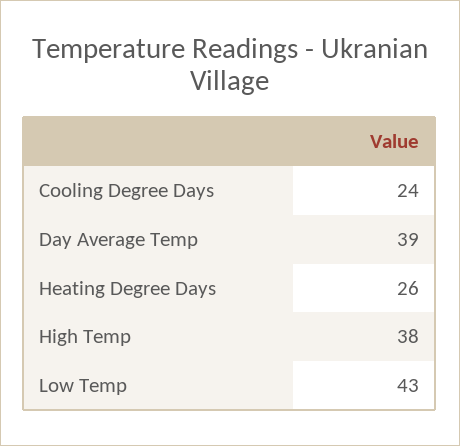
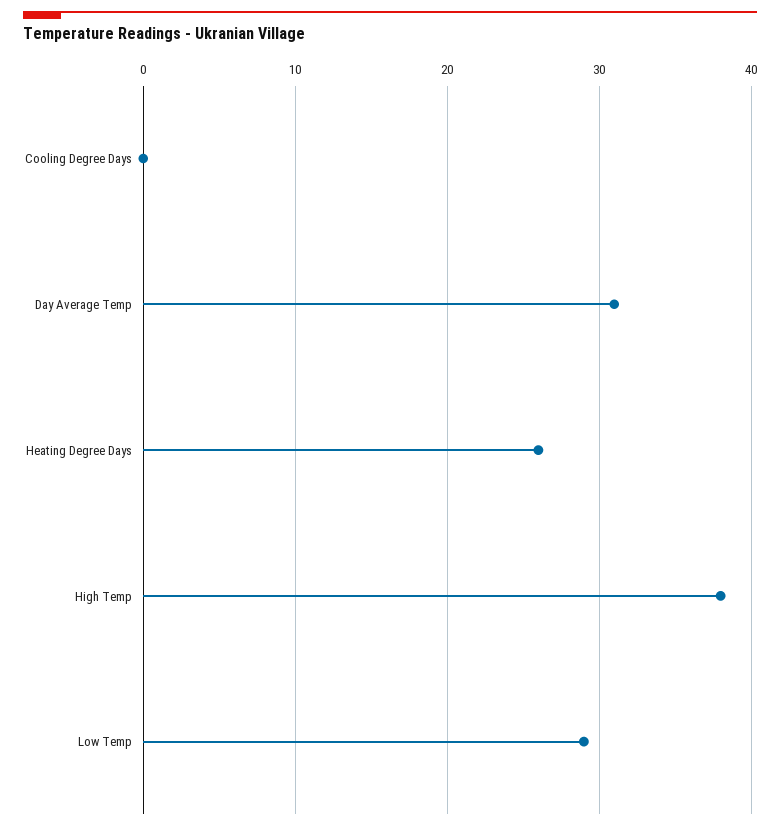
Cooling Degree Days: 24 -> 0
Day Average Temp: 39 -> 31
Low Temp: 43 -> 29

